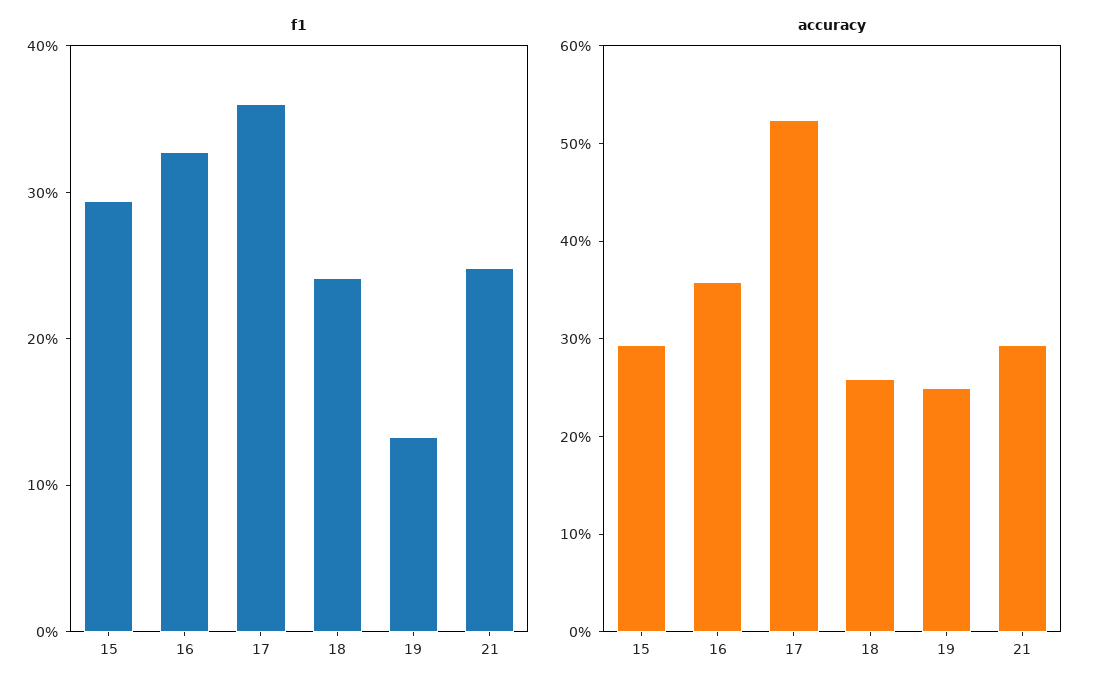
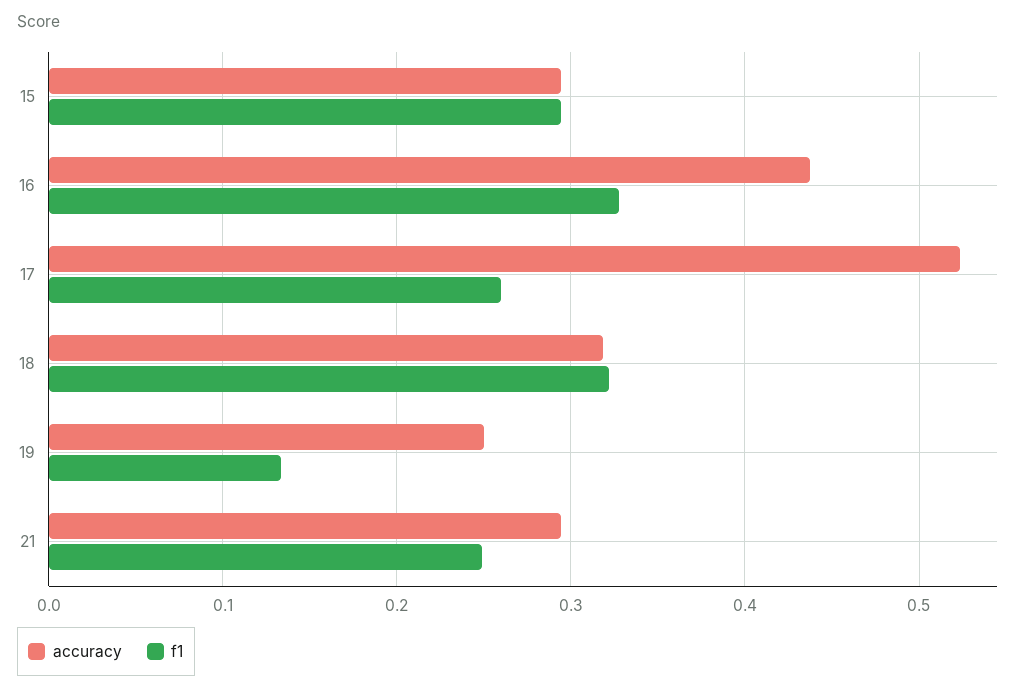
f1, 17: 0.36 -> 0.26
f1, 18: 0.24 -> 0.32
accuracy, 16: 0.36 -> 0.44
accuracy, 18: 0.26 -> 0.32

